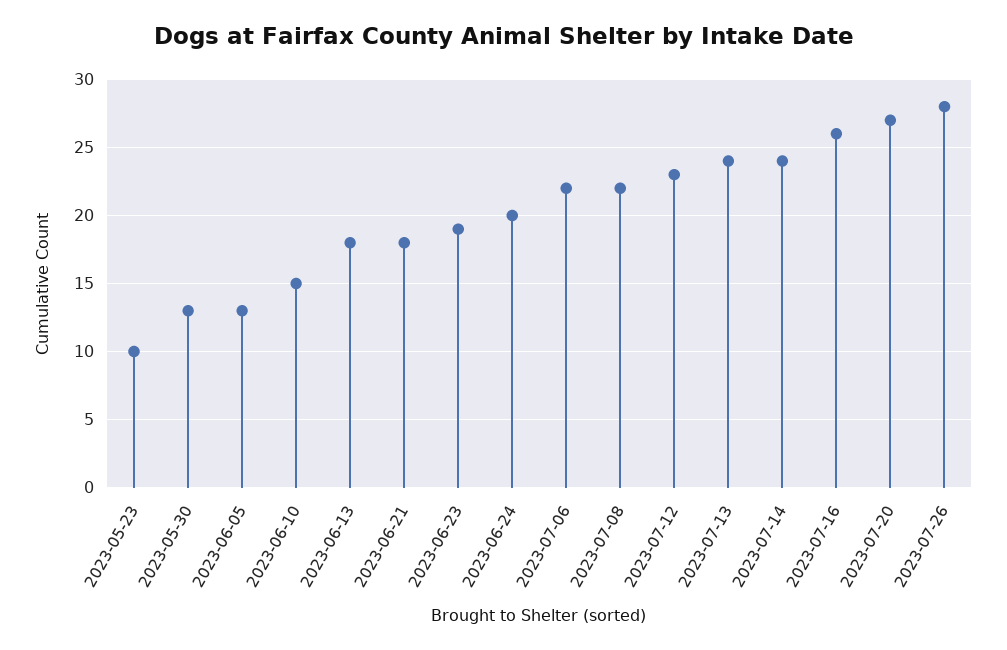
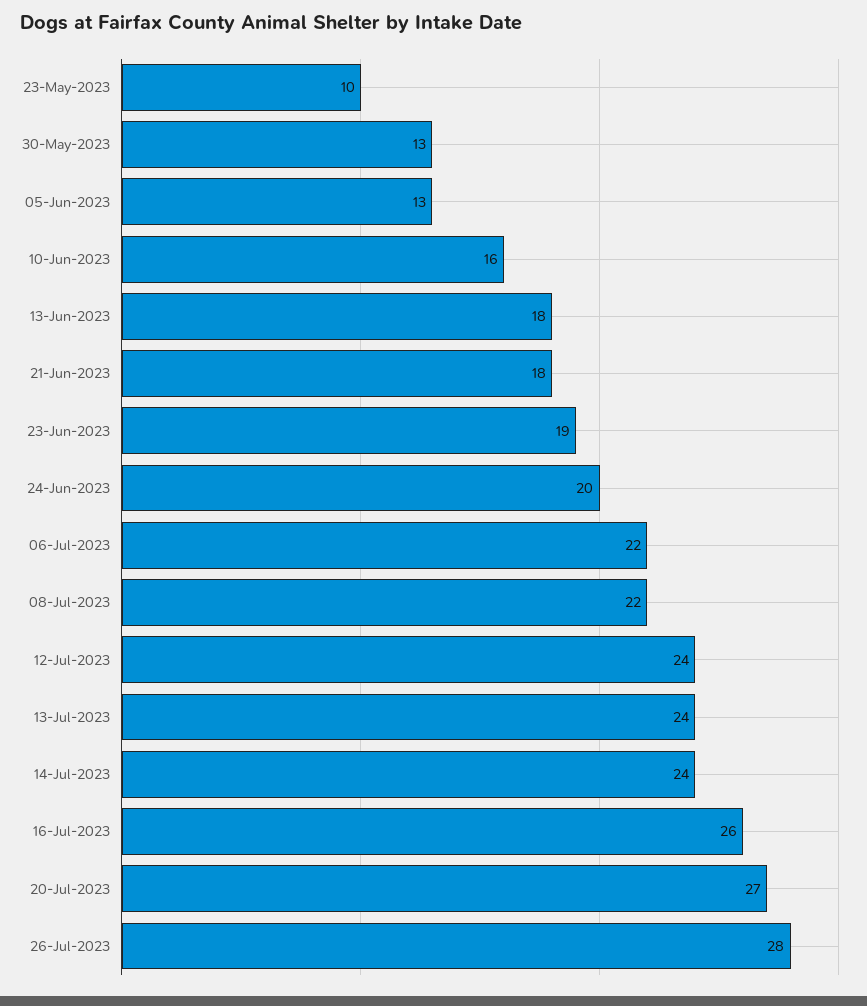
2023-06-10: 15 -> 16
2023-07-12: 23 -> 24

